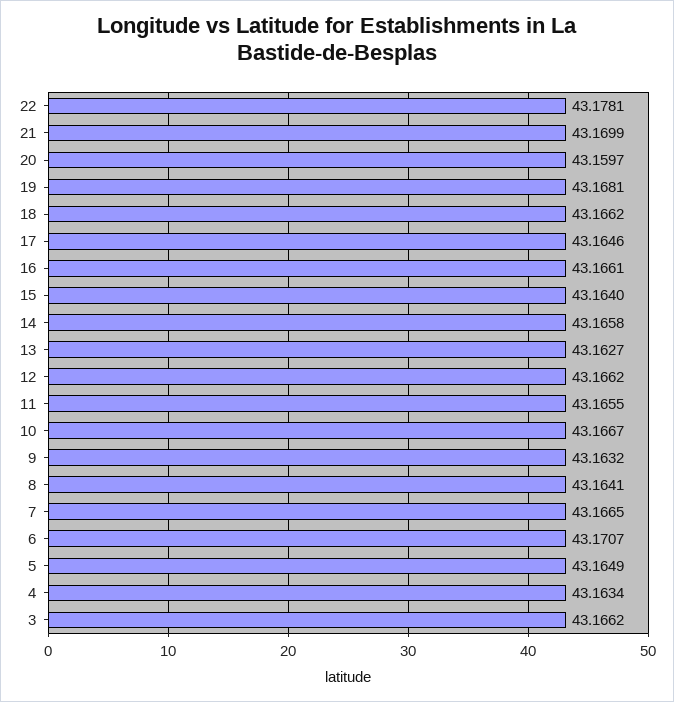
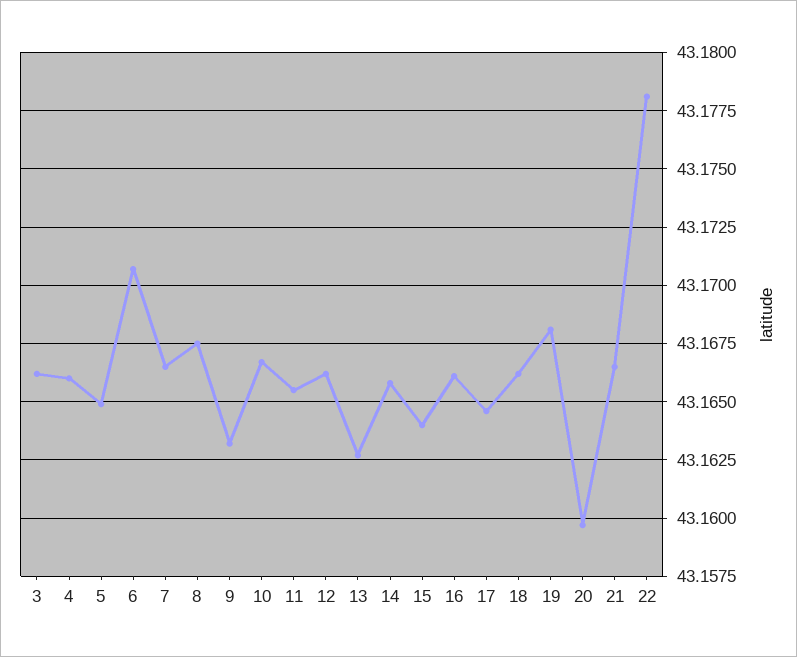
21: 43.1699 -> 43.1665
8: 43.1641 -> 43.1675
4: 43.1634 -> 43.166

